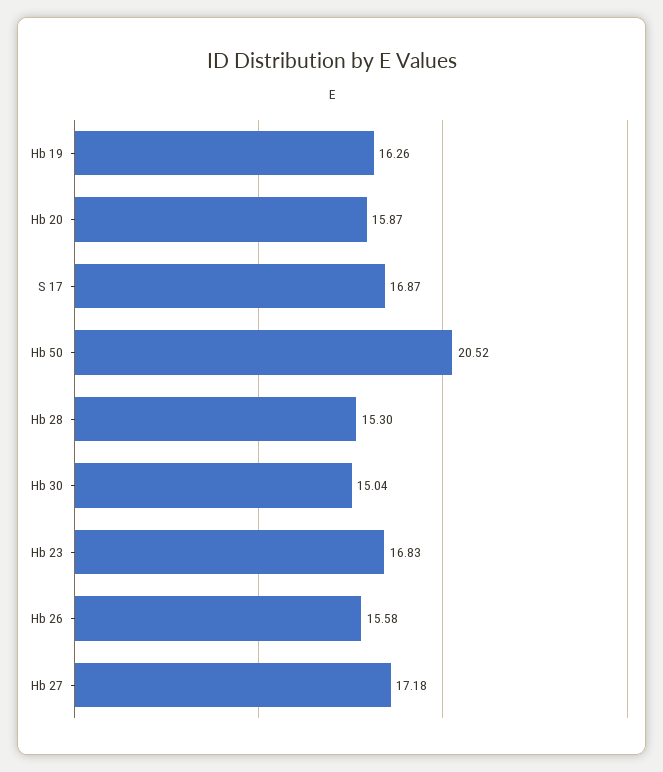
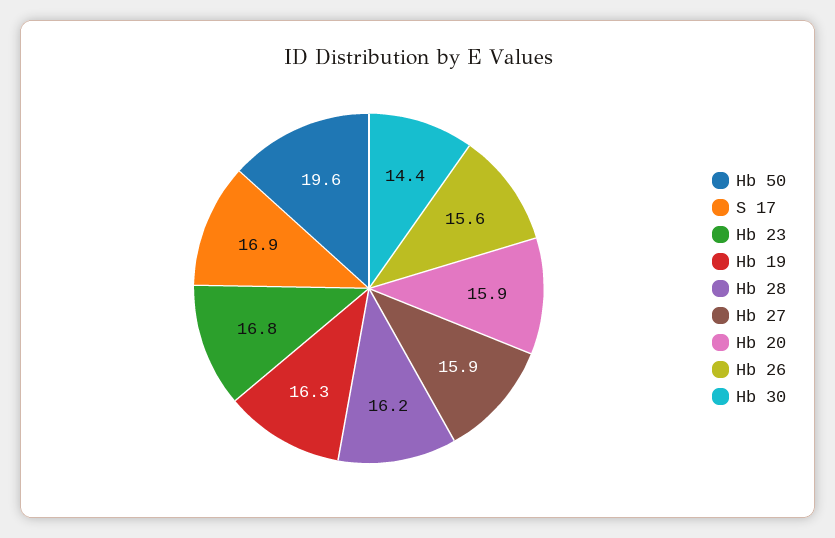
Hb 50: 20.52 -> 19.6
Hb 28: 15.3 -> 16.2
Hb 30: 15.04 -> 14.4
Hb 27: 17.18 -> 15.9

